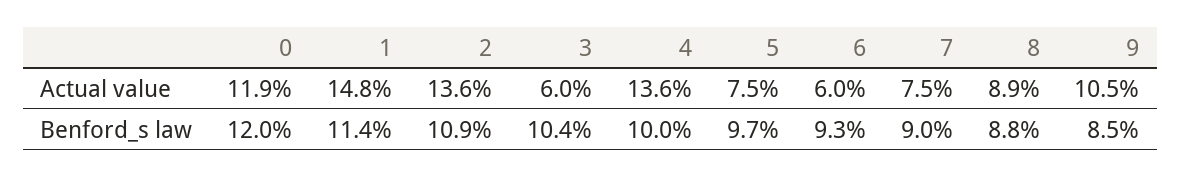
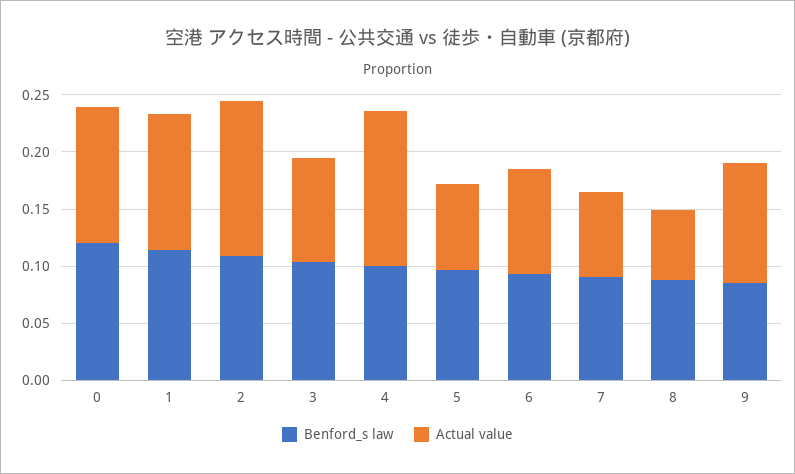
Actual value, 1: 0.148 -> 0.12
Actual value, 3: 0.06 -> 0.09
Actual value, 6: 0.06 -> 0.09
Actual value, 8: 0.089 -> 0.06

